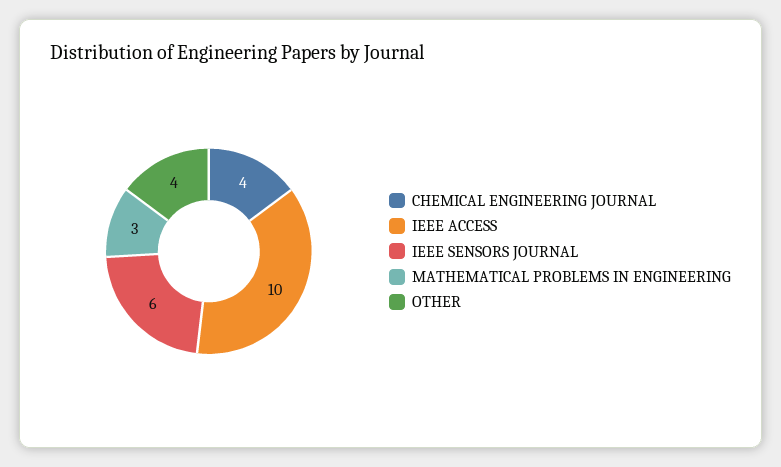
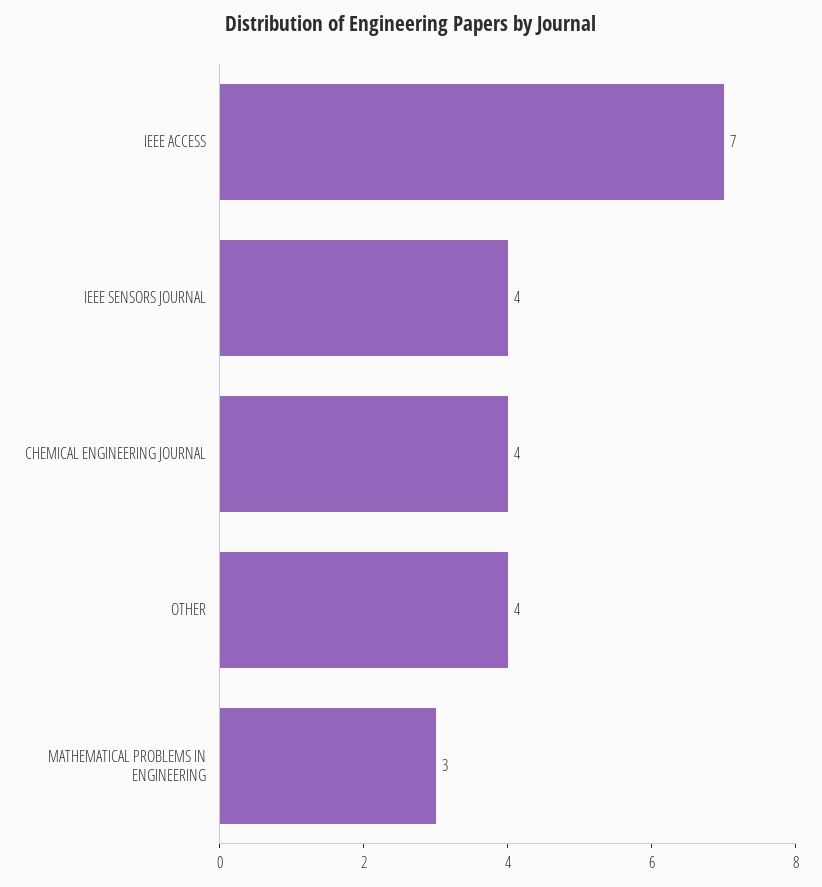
IEEE ACCESS: 10 -> 7
IEEE SENSORS JOURNAL: 6 -> 4

